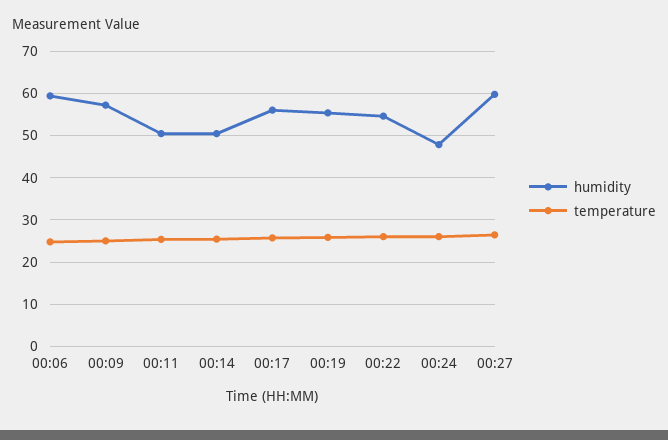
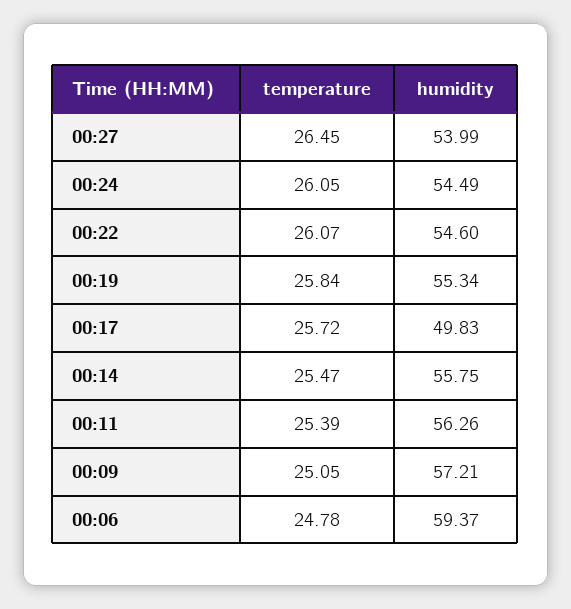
humidity, 00:11: 50 -> 56.26
humidity, 00:14: 50 -> 55.75
humidity, 00:17: 56 -> 49.83
humidity, 00:24: 48 -> 54.49
humidity, 00:27: 60 -> 53.99

